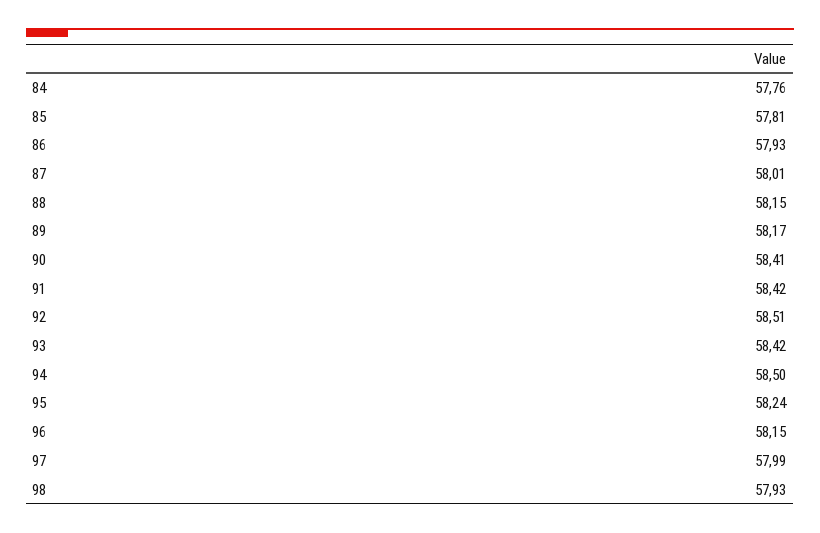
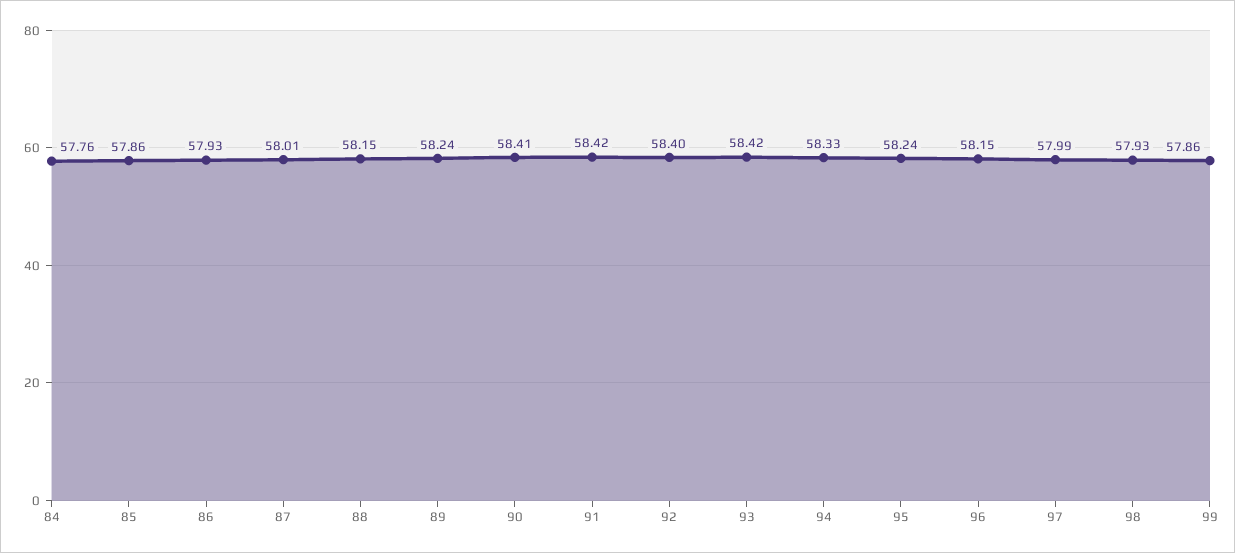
85: 57.81 -> 57.86
89: 58.17 -> 58.24
92: 58.51 -> 58.4
94: 58.5 -> 58.33
99: none -> 57.86

